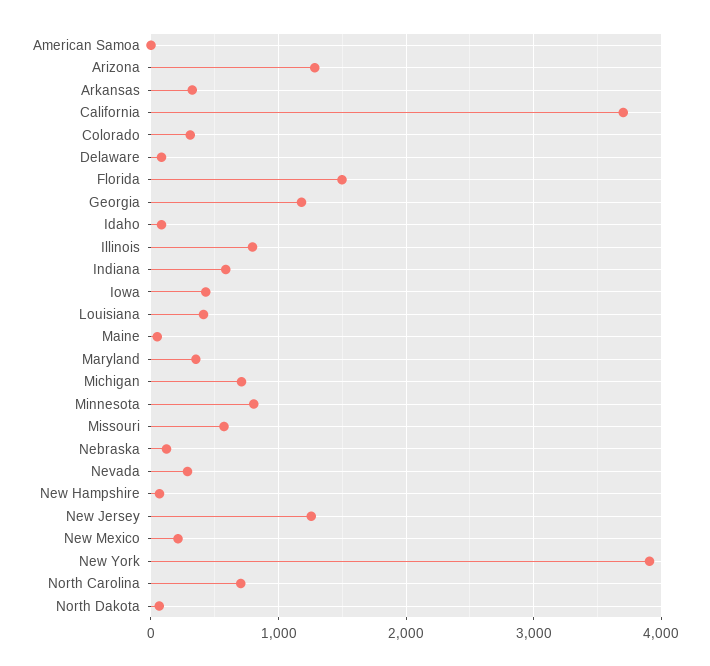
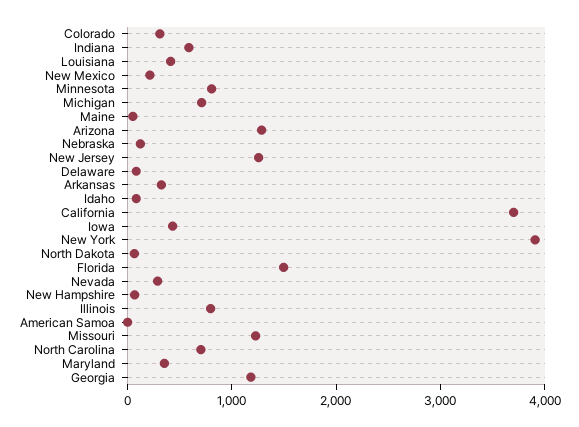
Missouri: 600 -> 1200

